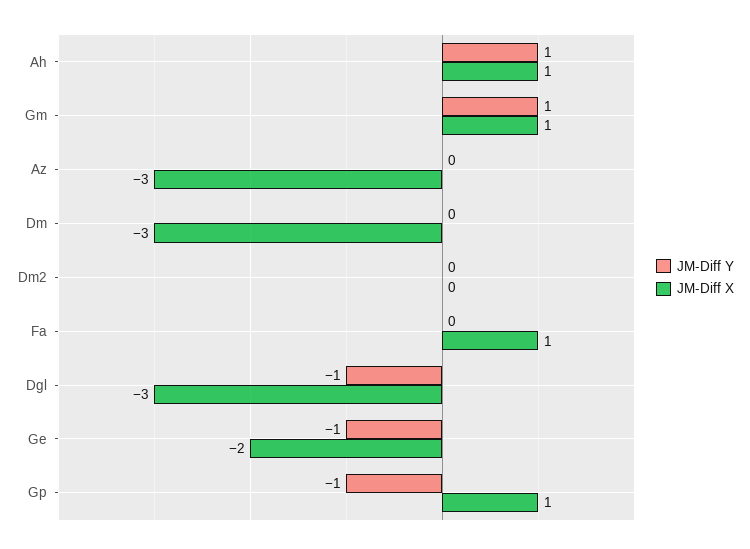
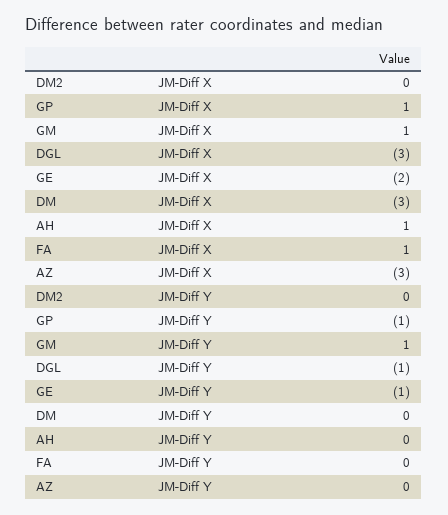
JM-Diff Y, Ah: 1 -> 0

